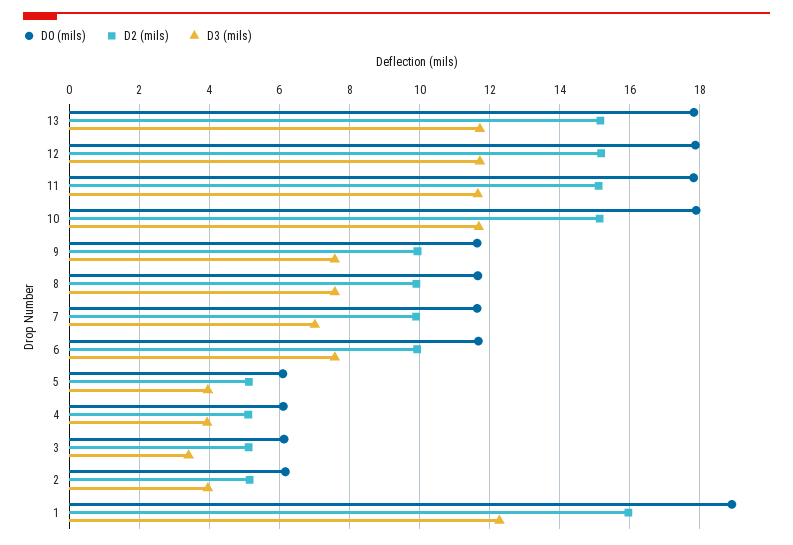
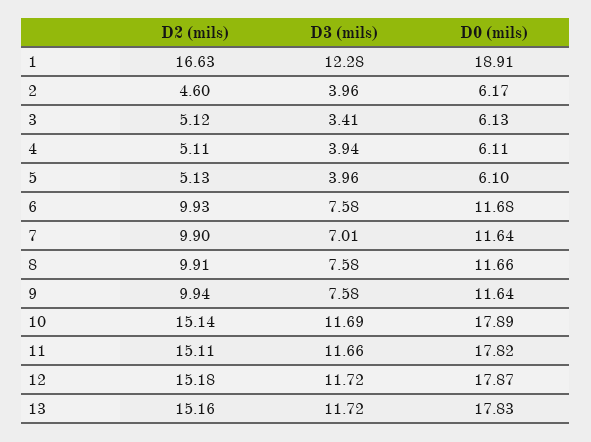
D2 (mils), 2: 5.2 -> 4.6
D2 (mils), 1: 16 -> 16.63

